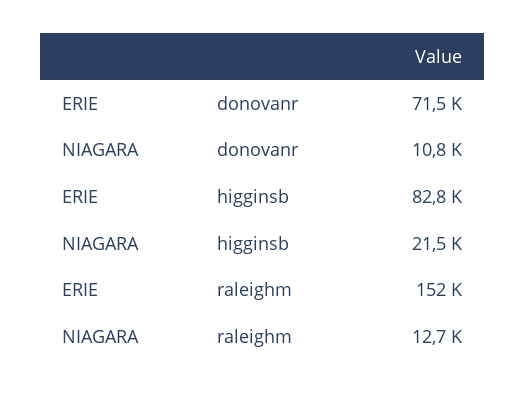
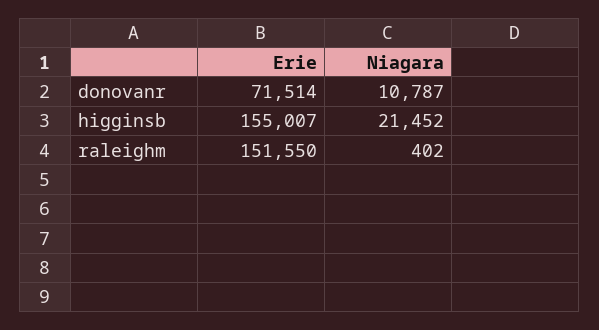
ERIE, higginsb: 82800 -> 155007
NIAGARA, raleighm: 12700 -> 402

